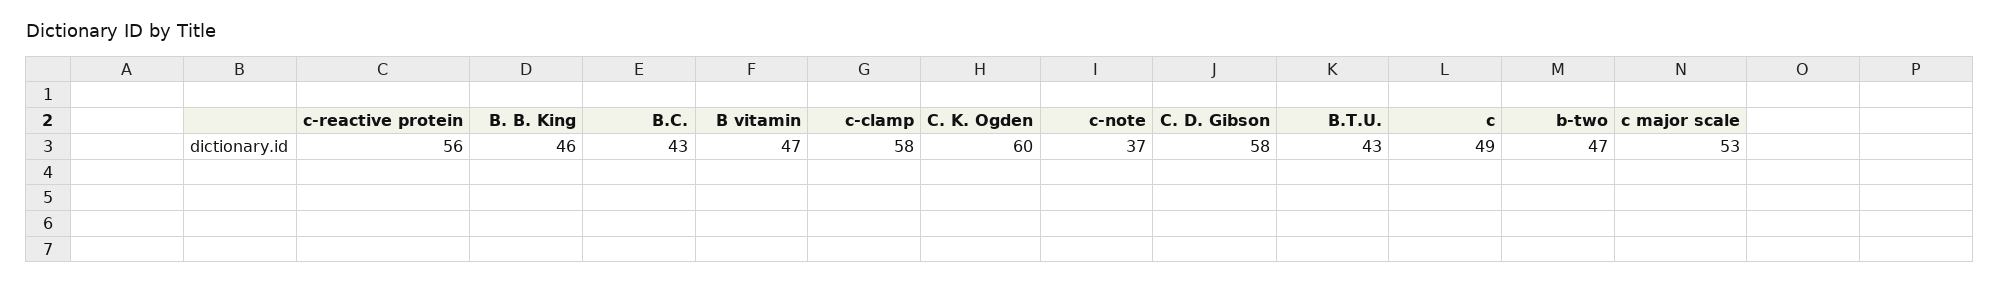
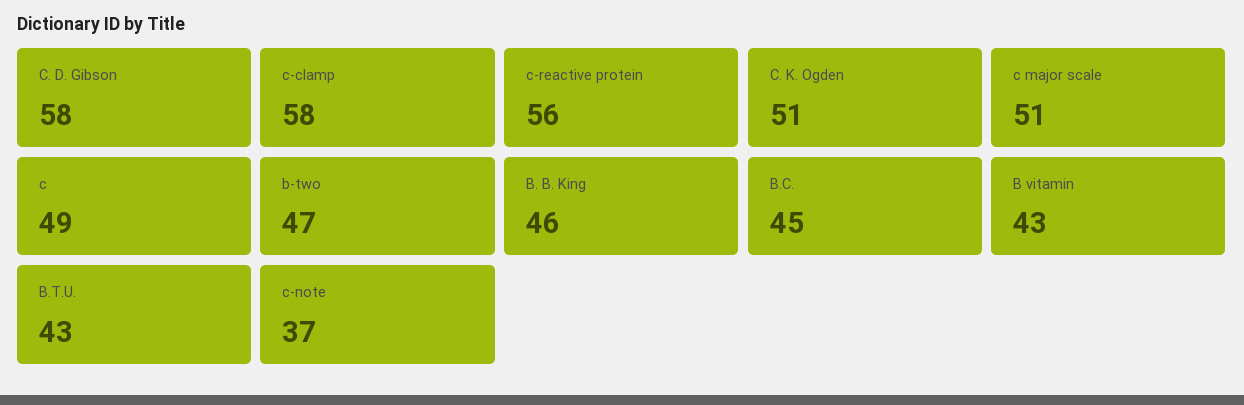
B.C.: 43 -> 45
B vitamin: 47 -> 43
C. K. Ogden: 60 -> 51
c major scale: 53 -> 51

